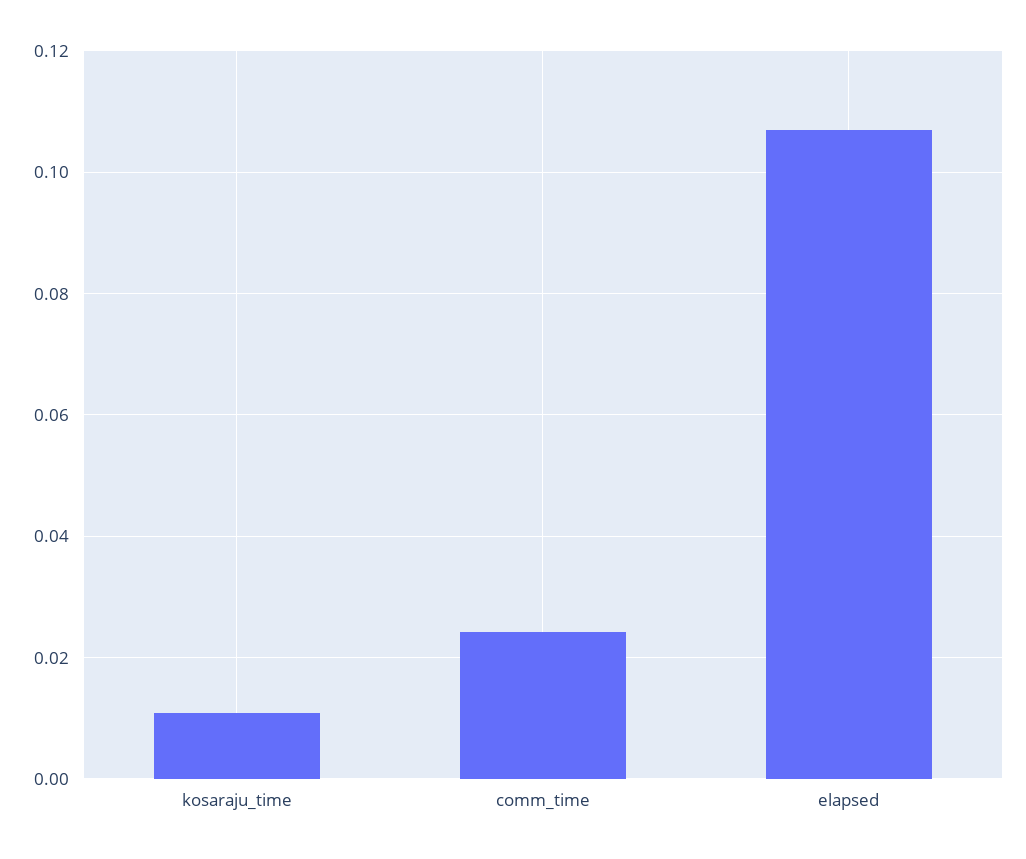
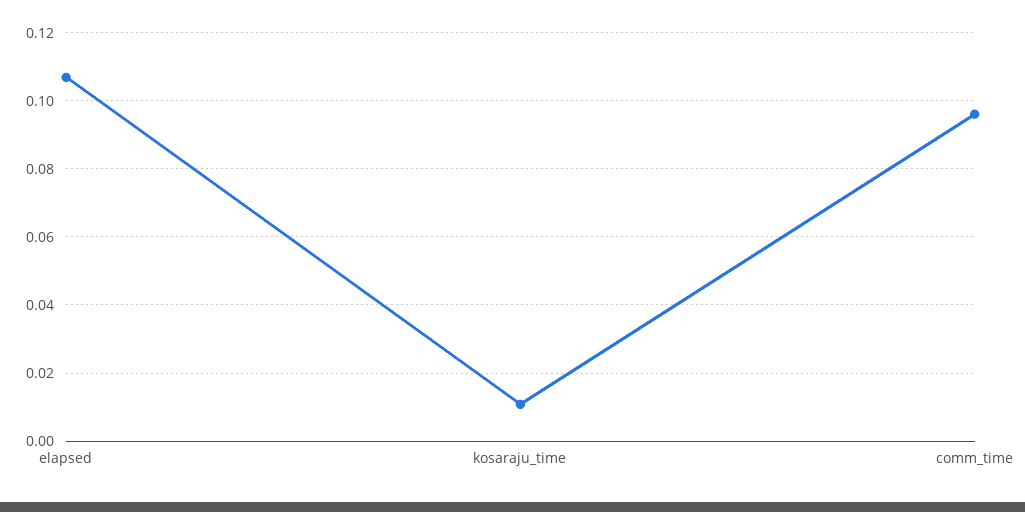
comm_time: 0.024 -> 0.096

